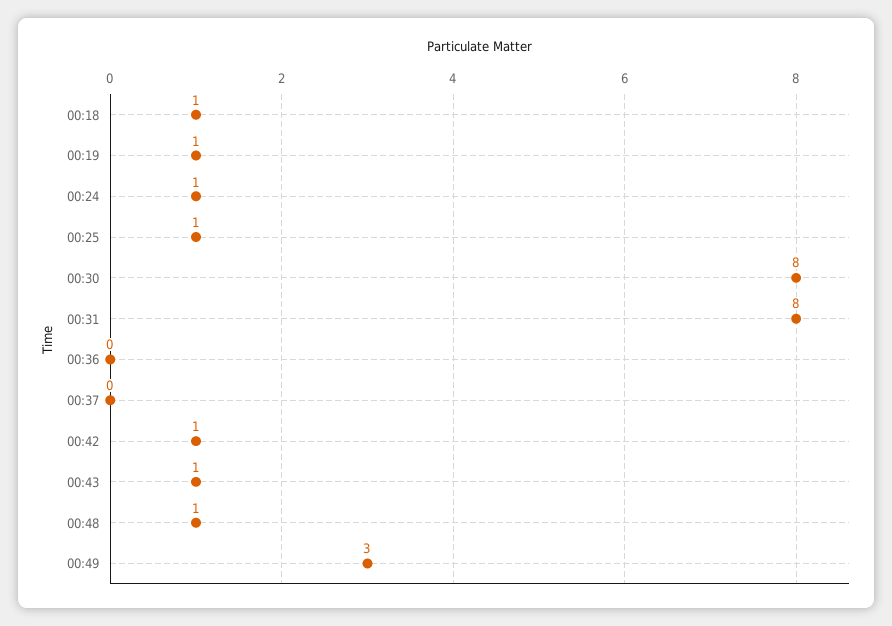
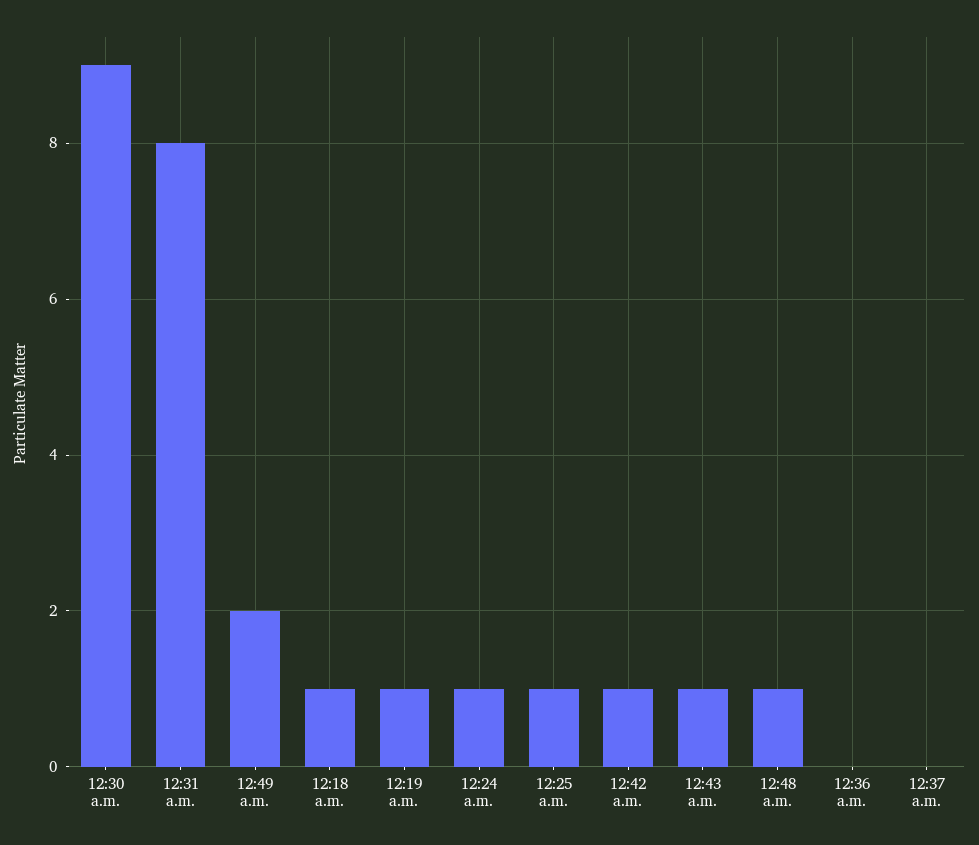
00:30: 8 -> 9
00:49: 3 -> 2

